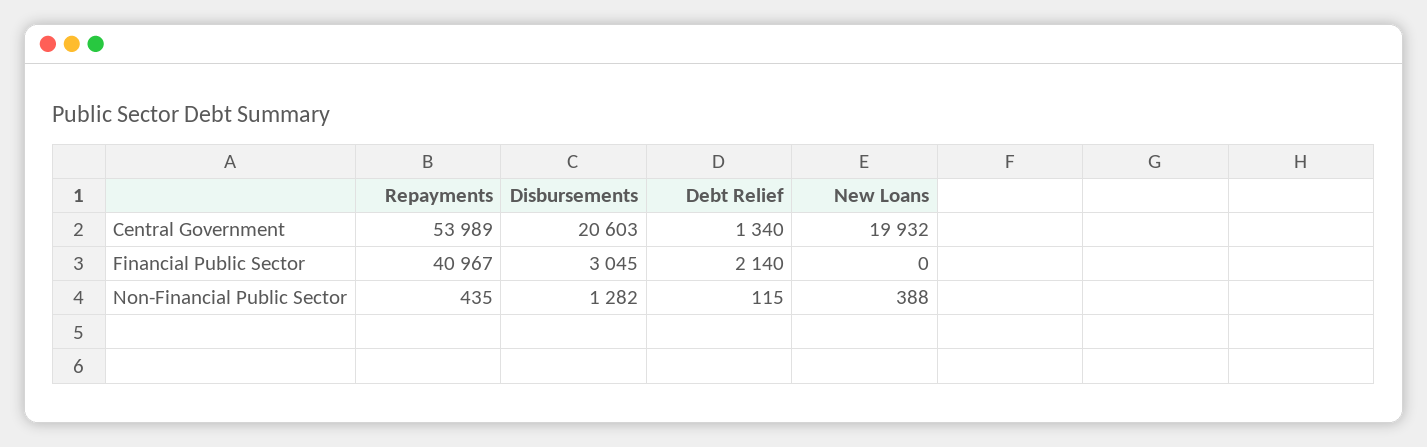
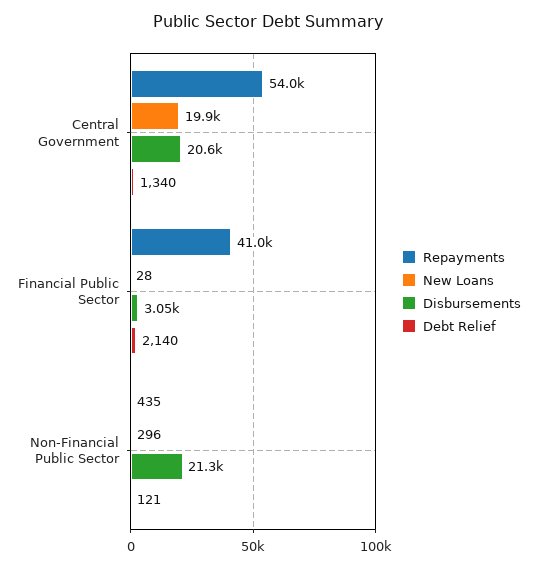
New Loans, Financial Public Sector: 0 -> 28
Disbursements, Non-Financial Public Sector: 1282 -> 21300
Debt Relief, Non-Financial Public Sector: 115 -> 121
New Loans, Non-Financial Public Sector: 388 -> 296

